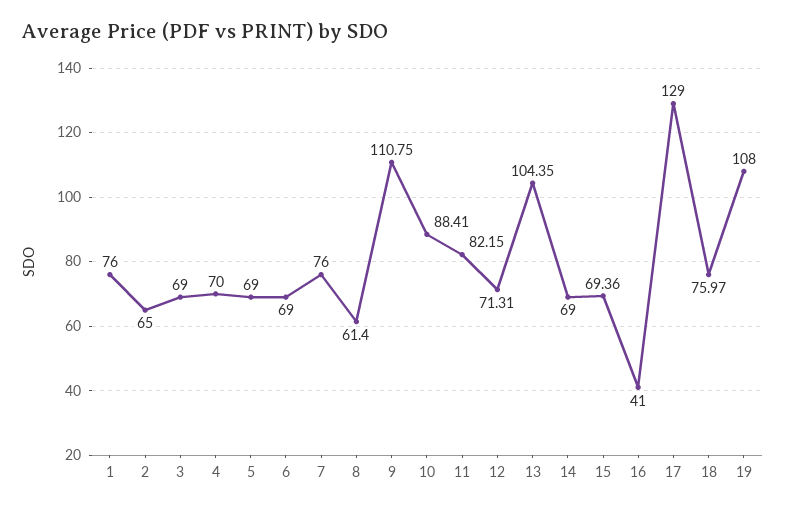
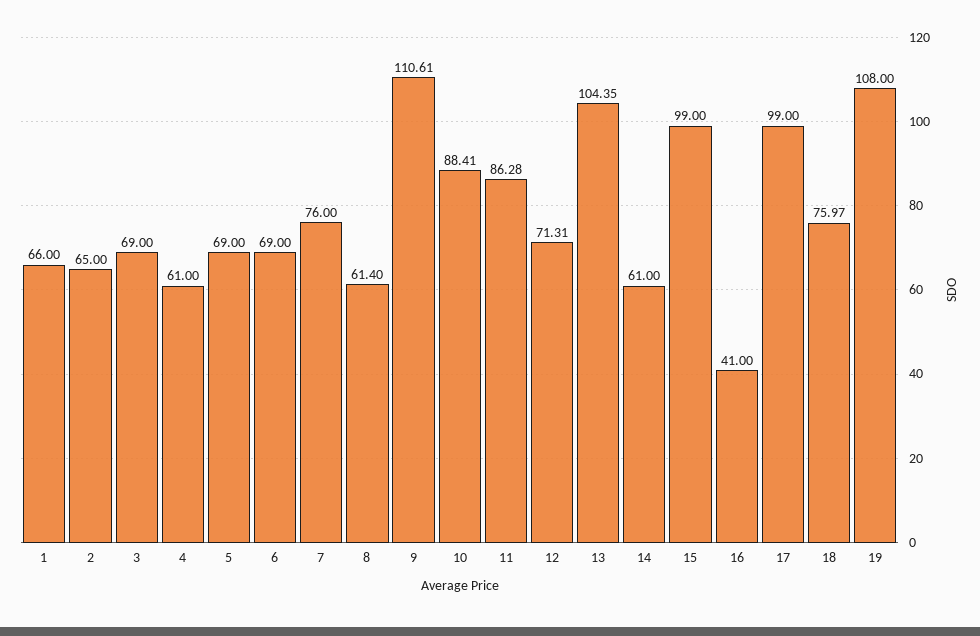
1: 76 -> 66
4: 70 -> 61
9: 110.75 -> 110.61
11: 82.15 -> 86.28
14: 69 -> 61
15: 69.36 -> 99
17: 129 -> 99

